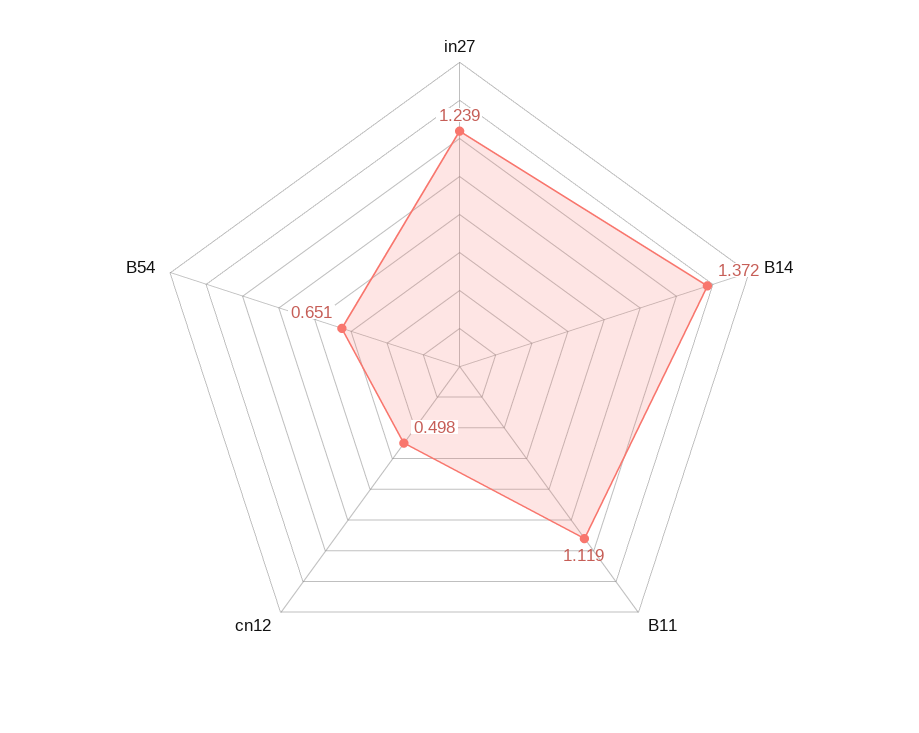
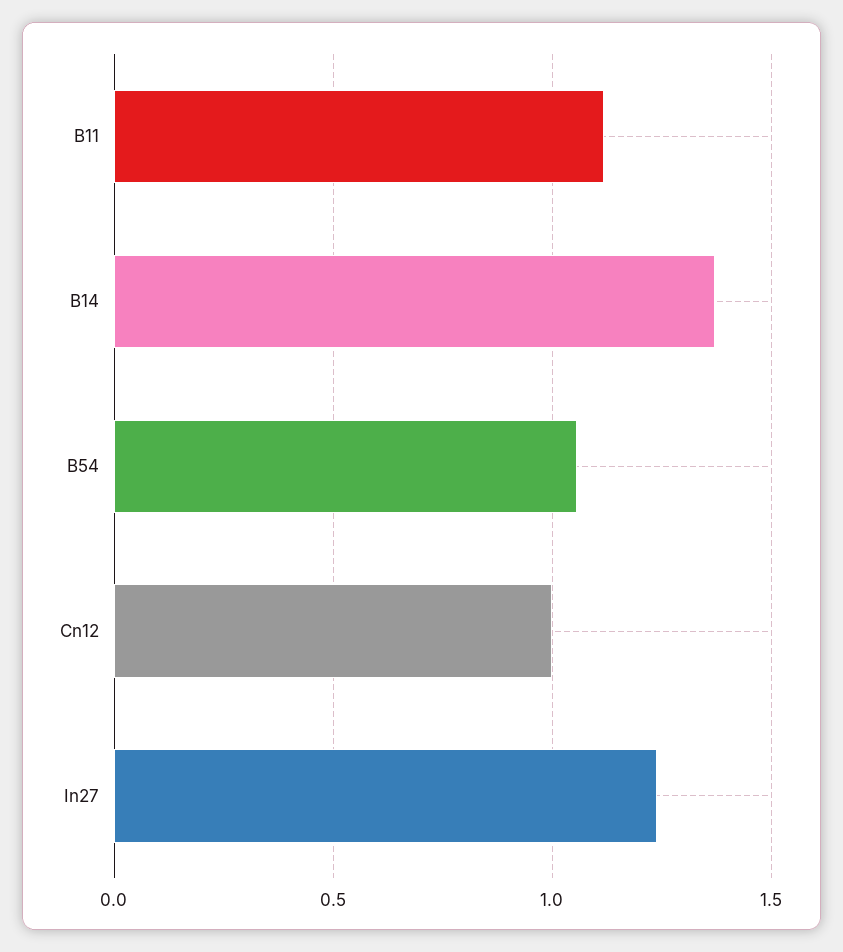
cn12: 0.498 -> 1
B54: 0.651 -> 1.05

